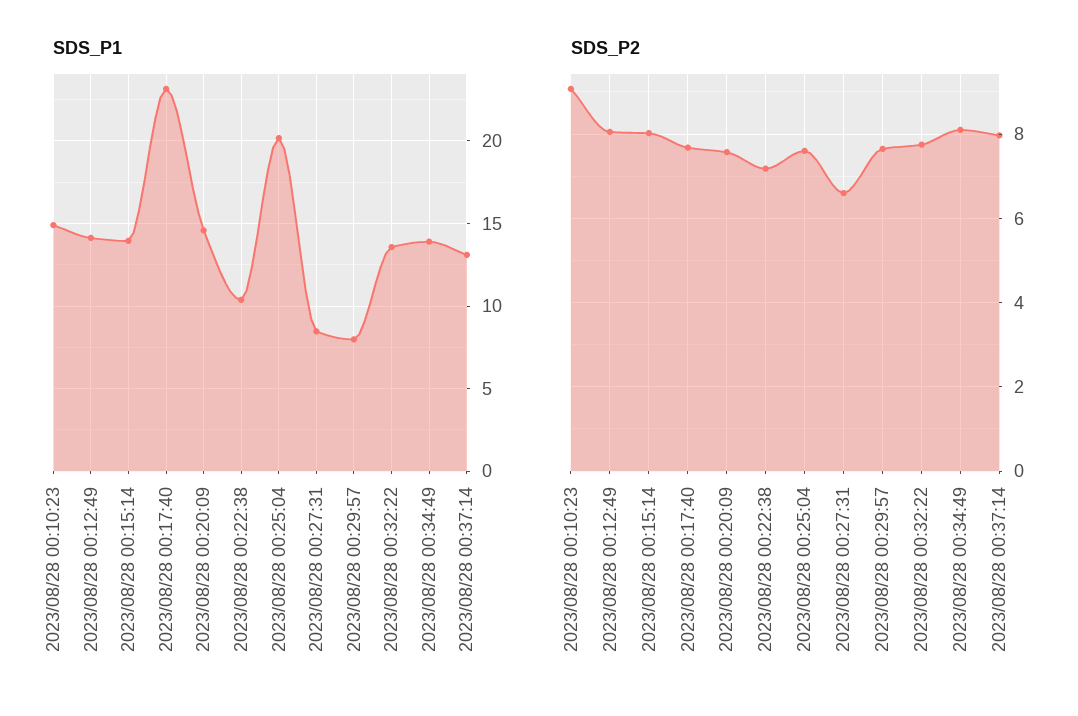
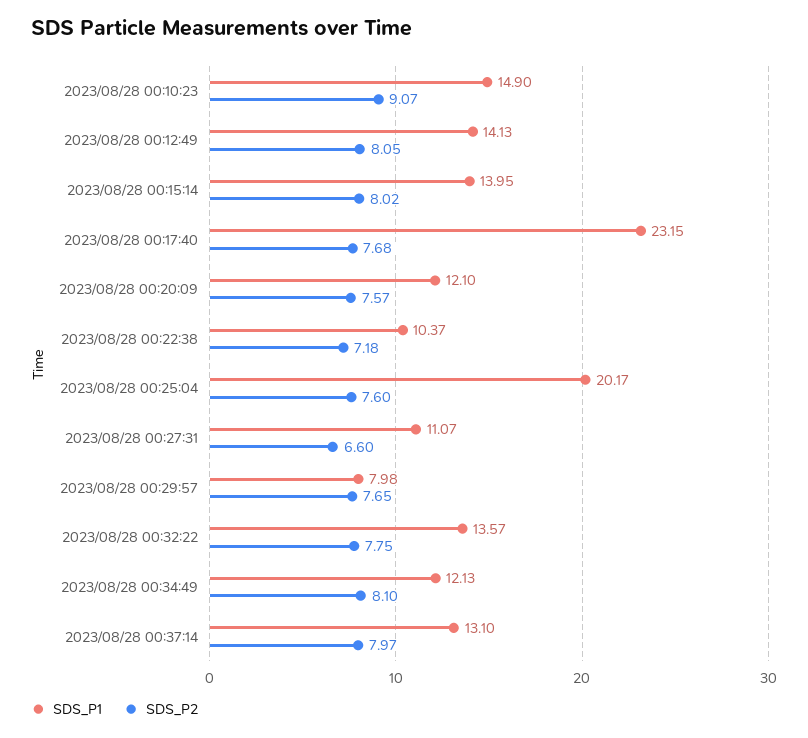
SDS_P1, 2023/08/28 00:20:09: 14.5 -> 12.1
SDS_P1, 2023/08/28 00:27:31: 8.5 -> 11.07
SDS_P1, 2023/08/28 00:34:49: 14 -> 12.13

